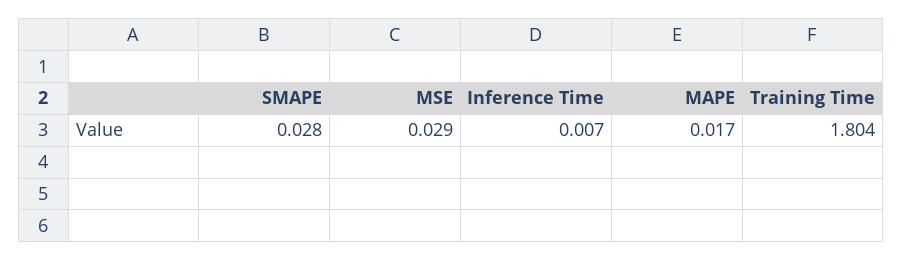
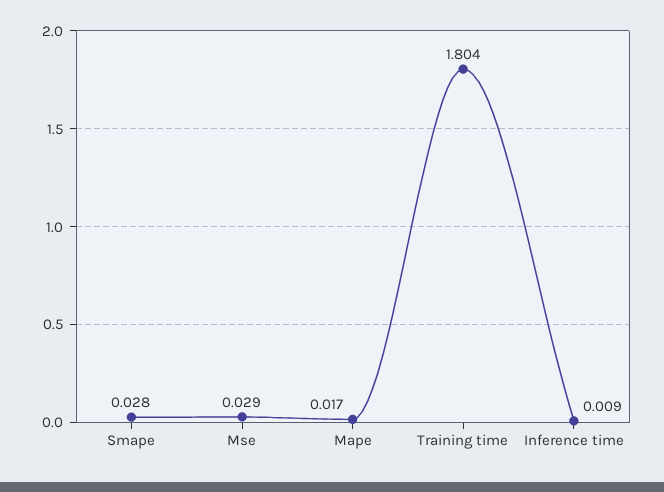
Inference Time: 0.007 -> 0.009

